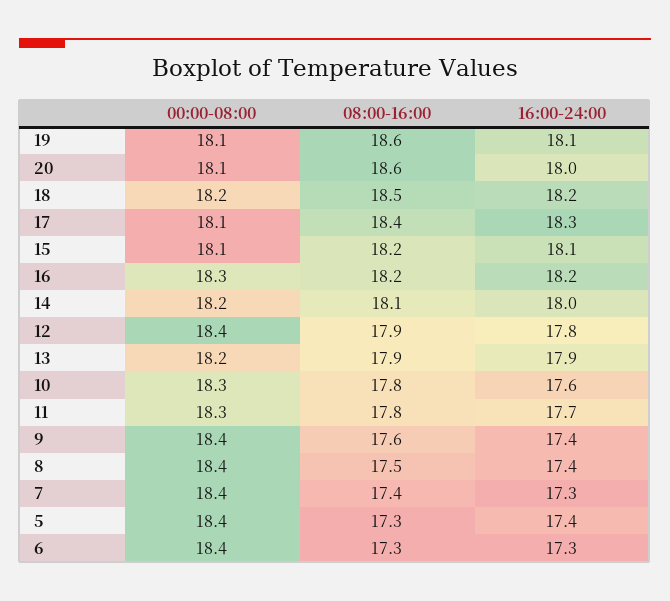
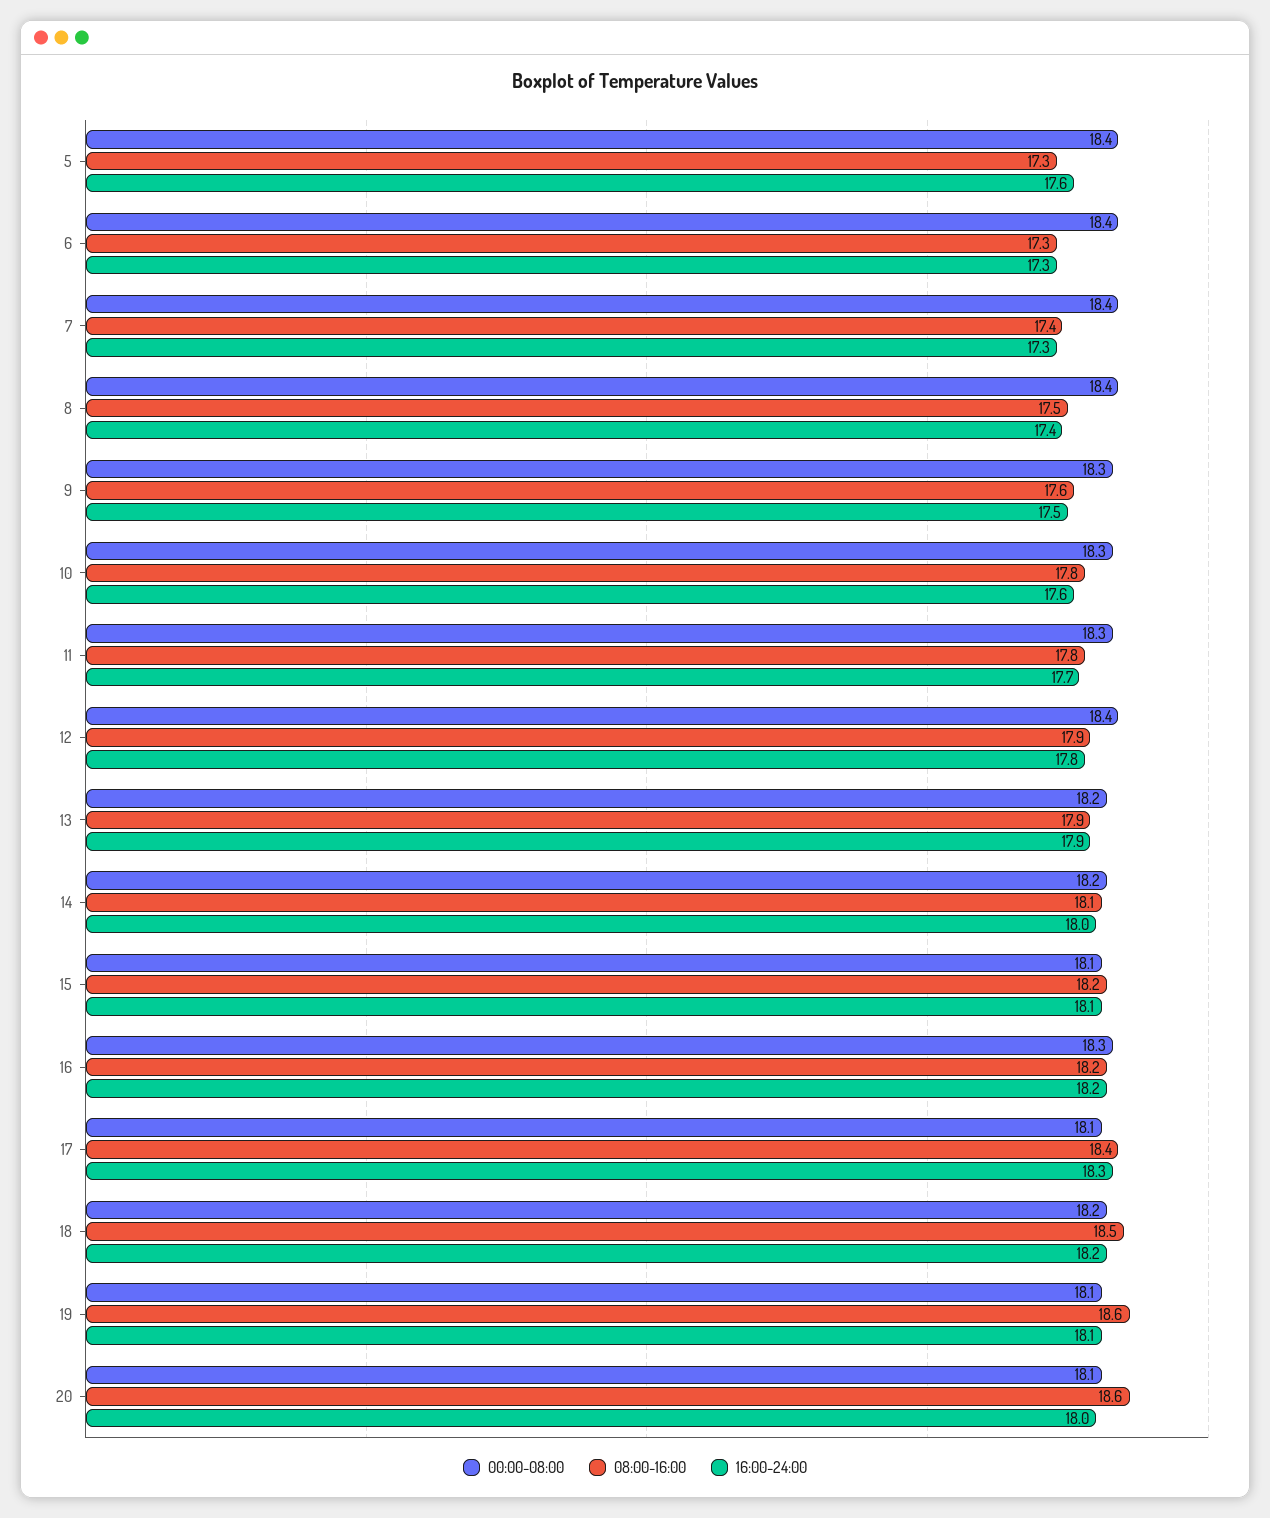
00:00-08:00, 9: 18.4 -> 18.3
16:00-24:00, 9: 17.4 -> 17.5
16:00-24:00, 5: 17.4 -> 17.6

